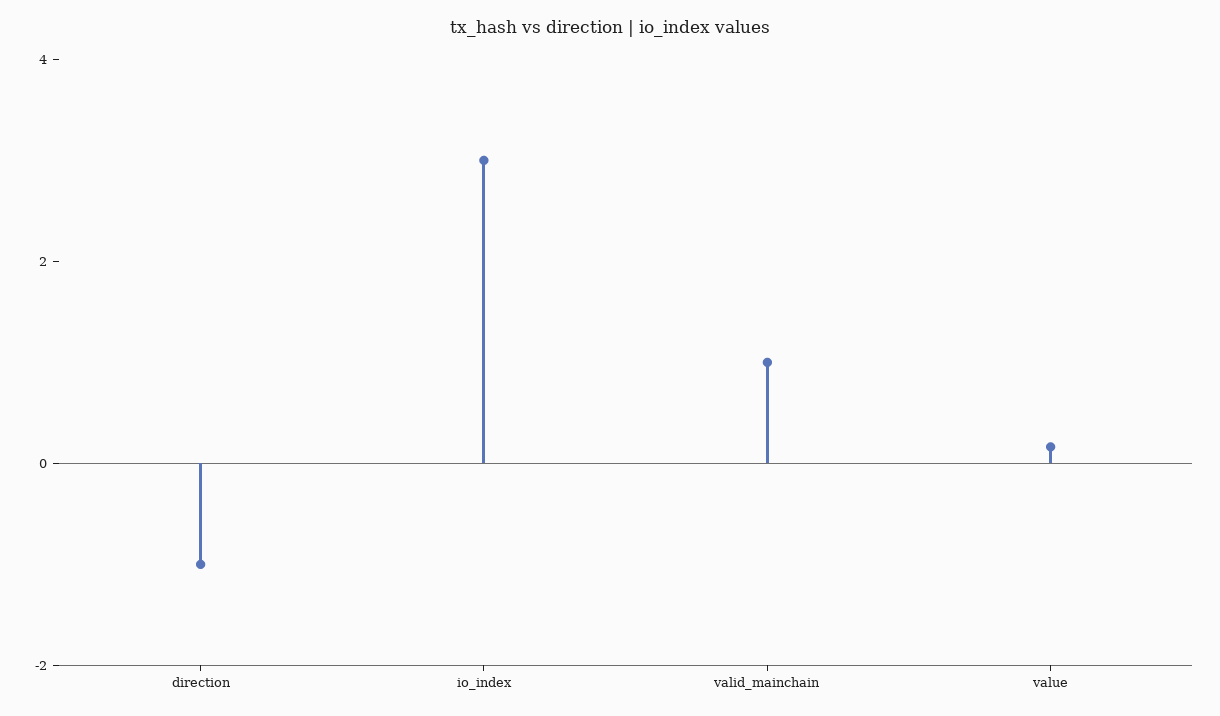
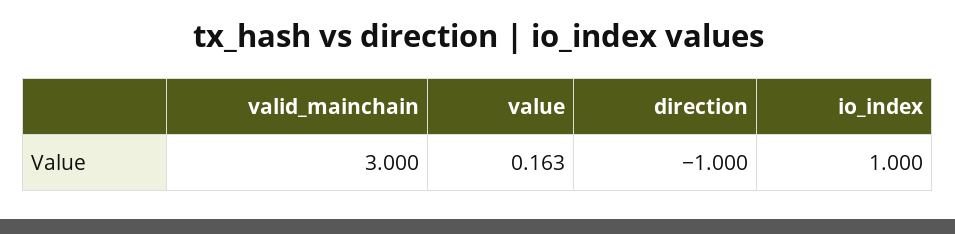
io_index: 3 -> 1
valid_mainchain: 1 -> 3

